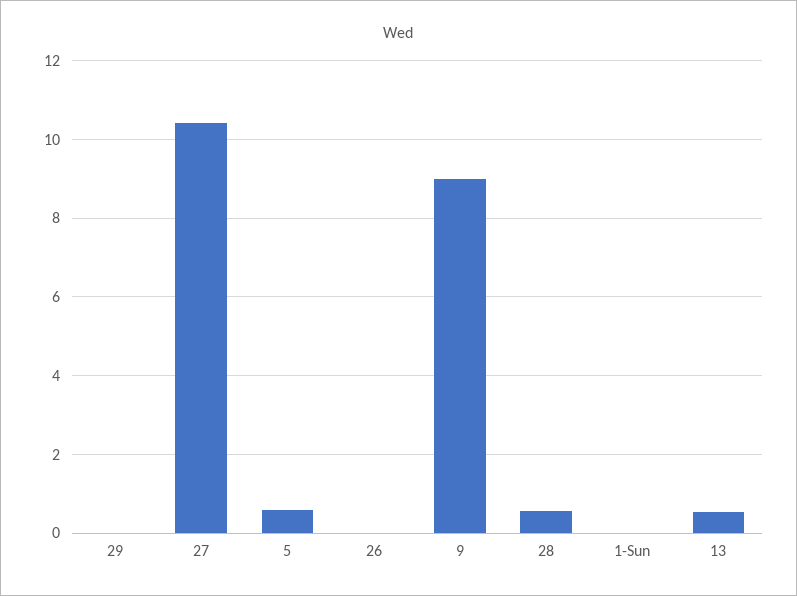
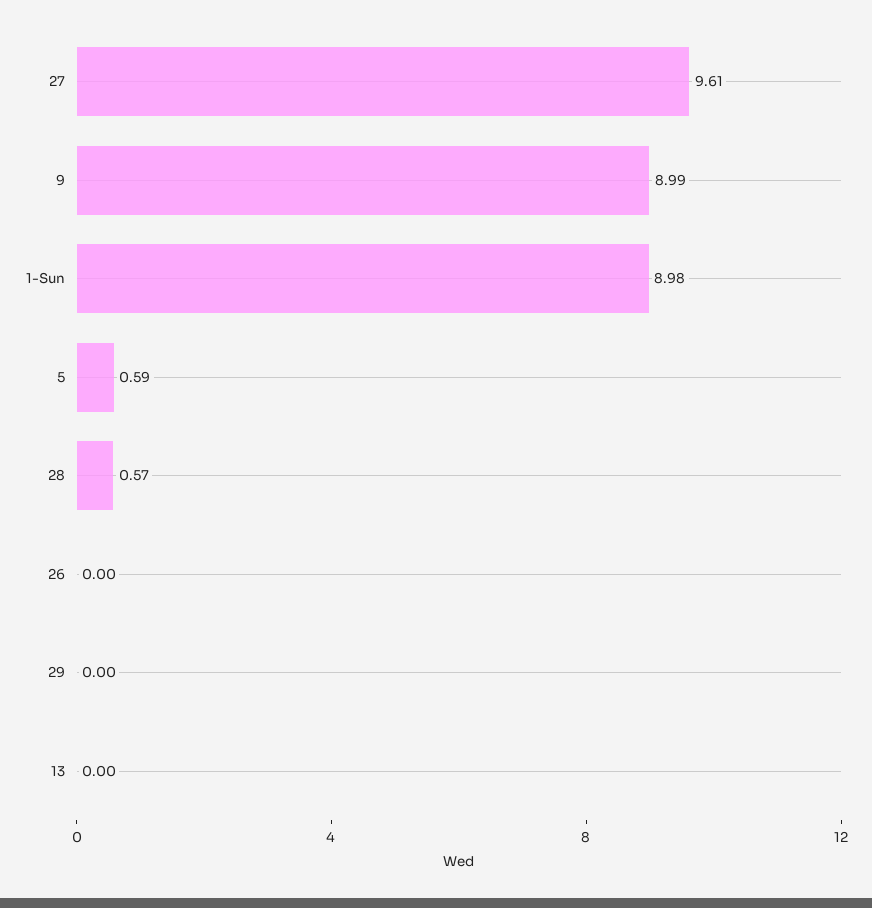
27: 10.4 -> 9.61
1-Sun: 0 -> 8.98
13: 0.6 -> 0

